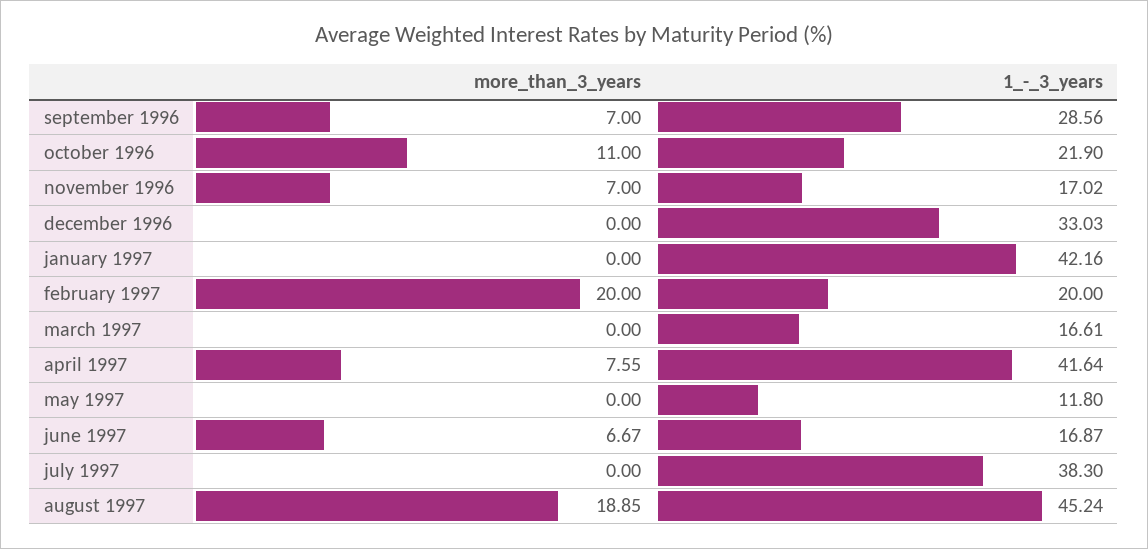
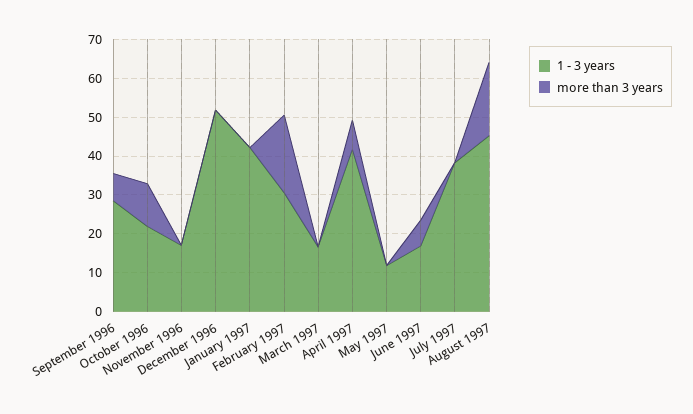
more_than_3_years, november 1996: 7 -> 0
1_-_3_years, december 1996: 33.03 -> 52.5
1_-_3_years, february 1997: 20 -> 30

